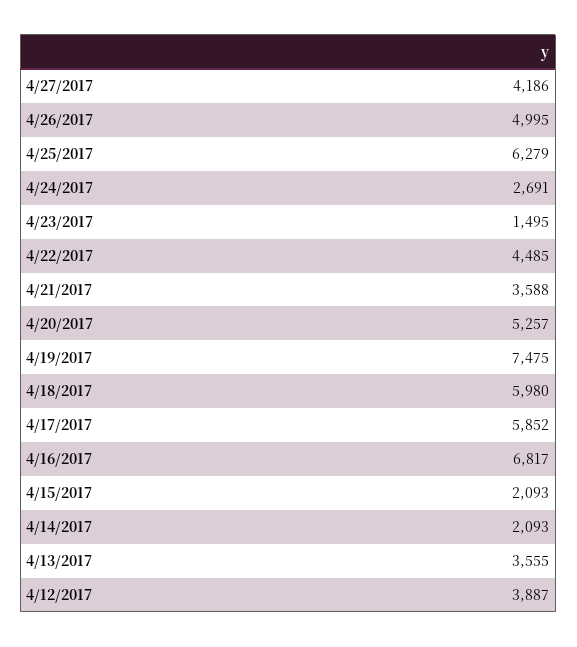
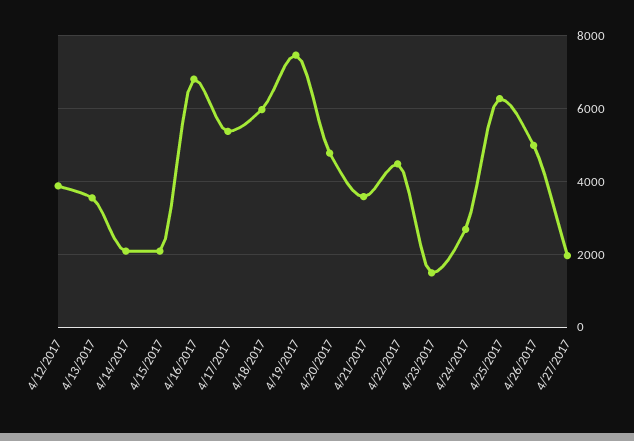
4/27/2017: 4186 -> 2000
4/20/2017: 5257 -> 4800
4/17/2017: 5852 -> 5400

